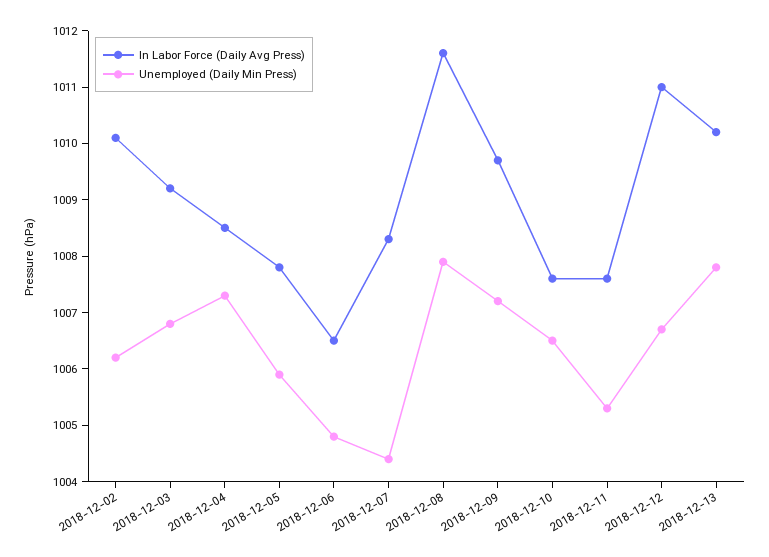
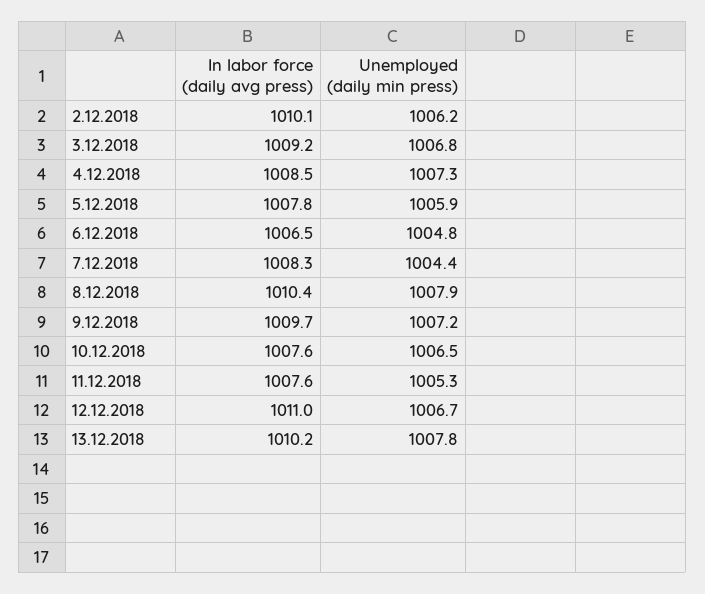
In Labor Force (Daily Avg Press), 2018-12-08: 1011.5 -> 1010.4

